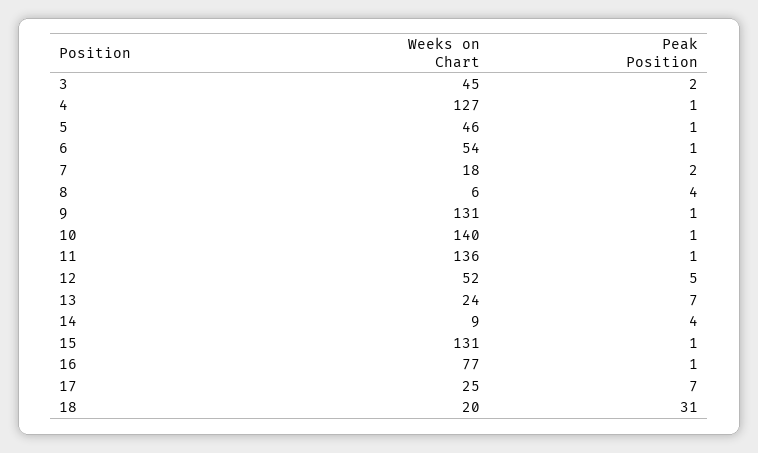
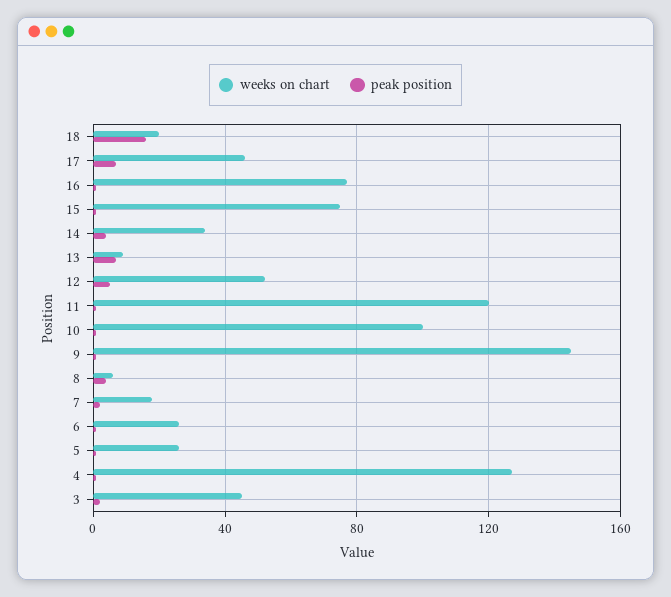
Weeks on Chart, 5: 46 -> 25
Weeks on Chart, 6: 54 -> 25
Weeks on Chart, 9: 131 -> 145
Weeks on Chart, 10: 140 -> 100
Weeks on Chart, 11: 136 -> 120
Weeks on Chart, 13: 24 -> 10
Weeks on Chart, 14: 9 -> 35
Weeks on Chart, 15: 131 -> 75
Weeks on Chart, 17: 25 -> 45
Peak Position, 18: 31 -> 15

